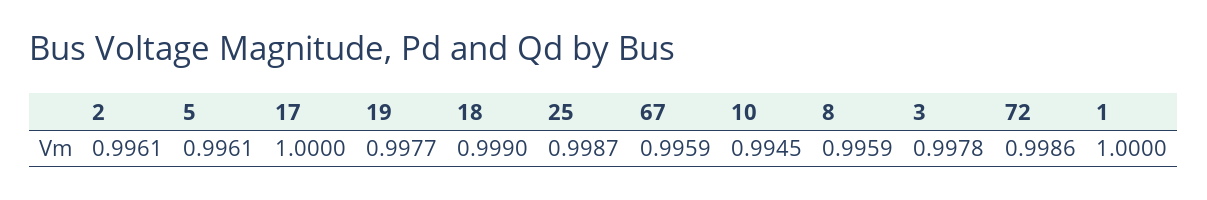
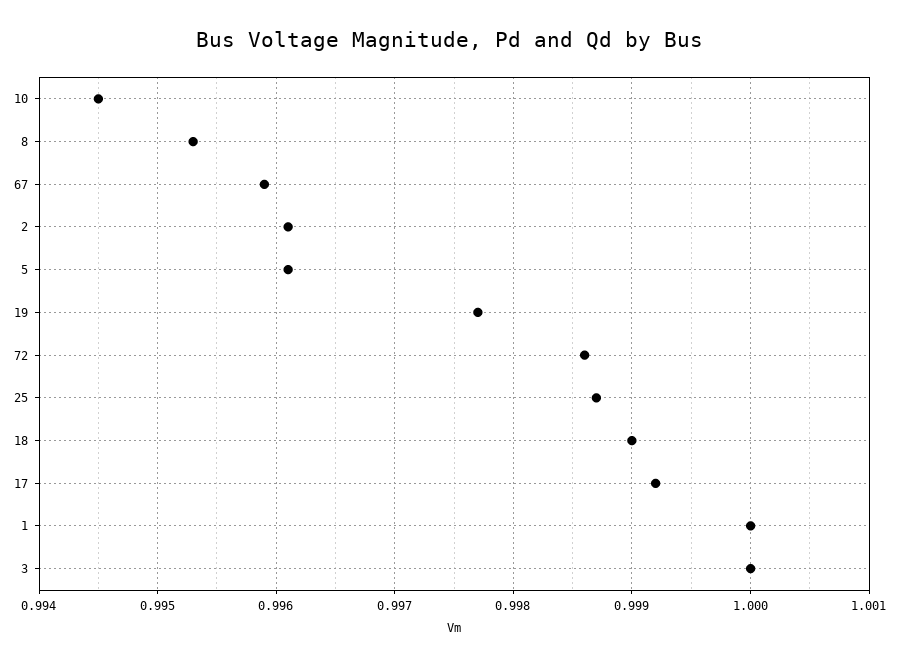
17: 1 -> 0.9992
8: 0.9959 -> 0.9953
3: 0.9978 -> 1

